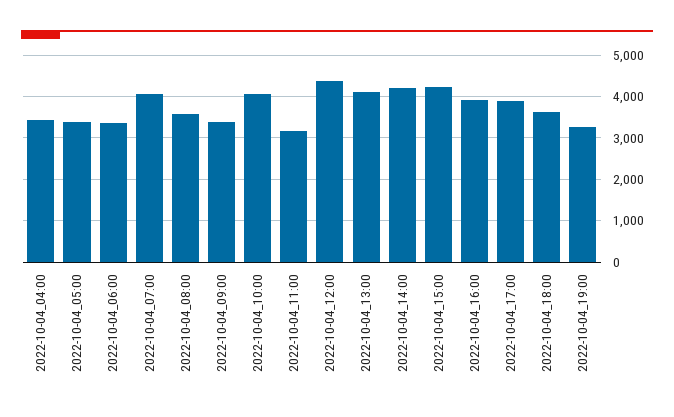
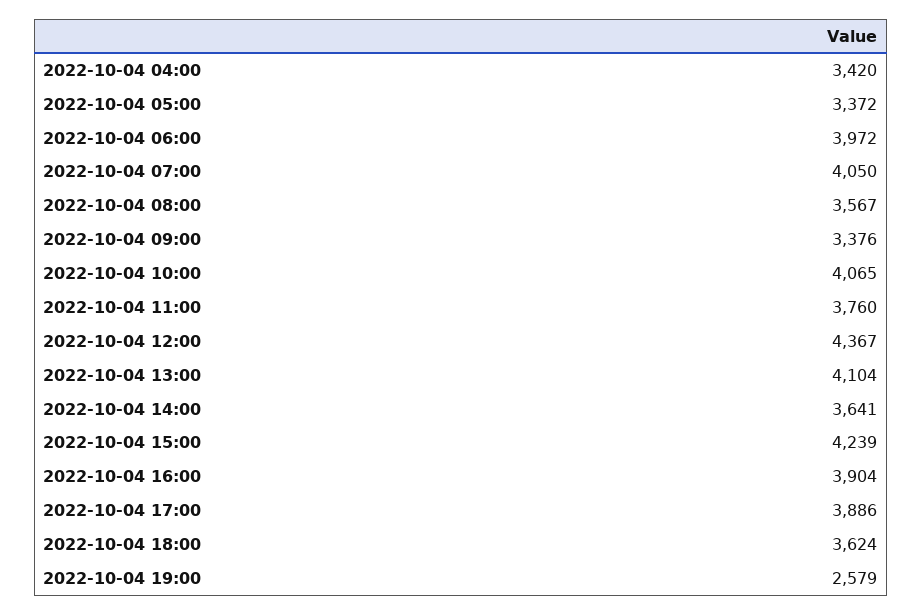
2022-10-04_06:00: 3400 -> 3972
2022-10-04_11:00: 3200 -> 3760
2022-10-04_14:00: 4200 -> 3641
2022-10-04_19:00: 3200 -> 2579

